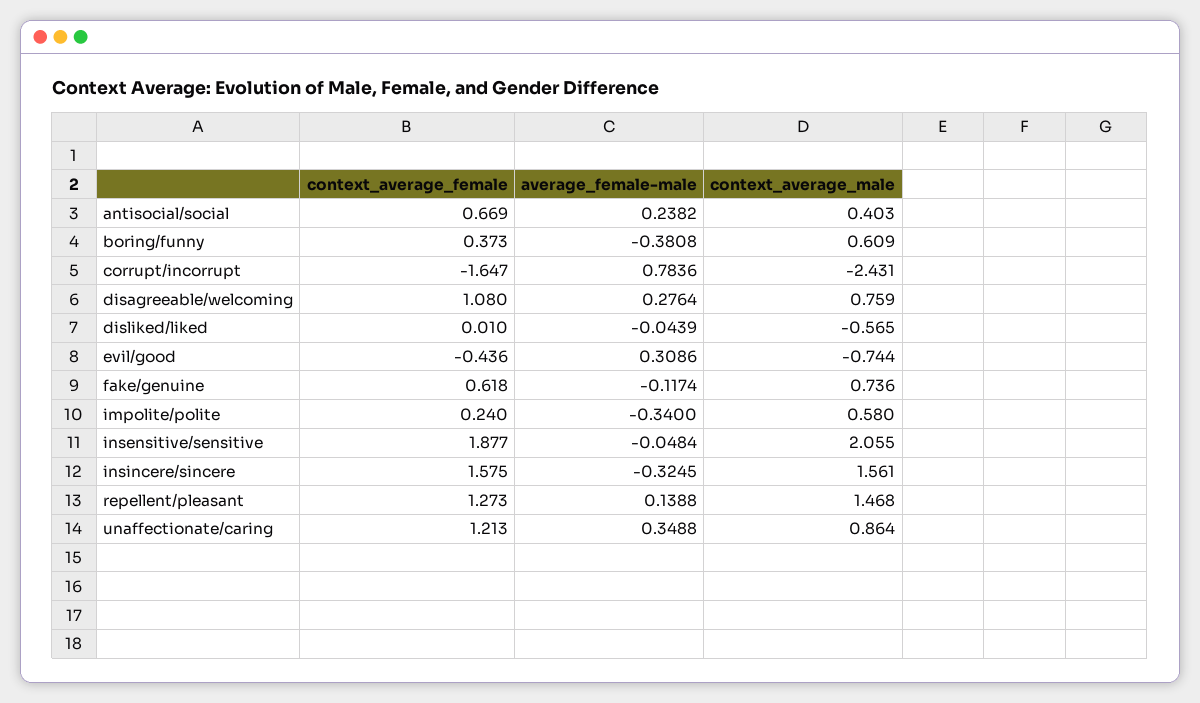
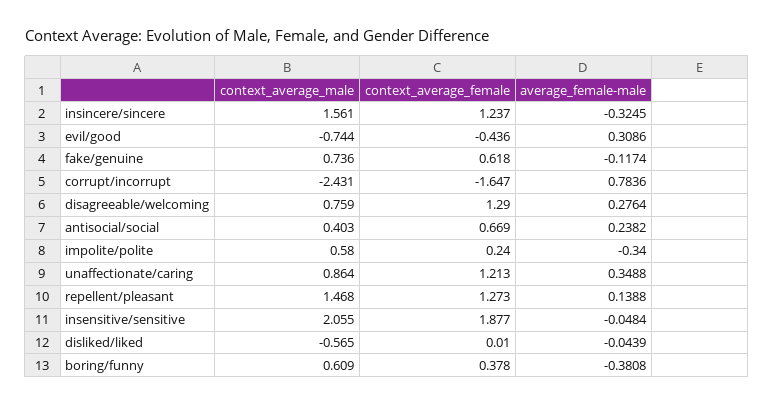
context_average_female, boring/funny: 0.373 -> 0.378
context_average_female, disagreeable/welcoming: 1.08 -> 1.29
context_average_female, insincere/sincere: 1.575 -> 1.237

